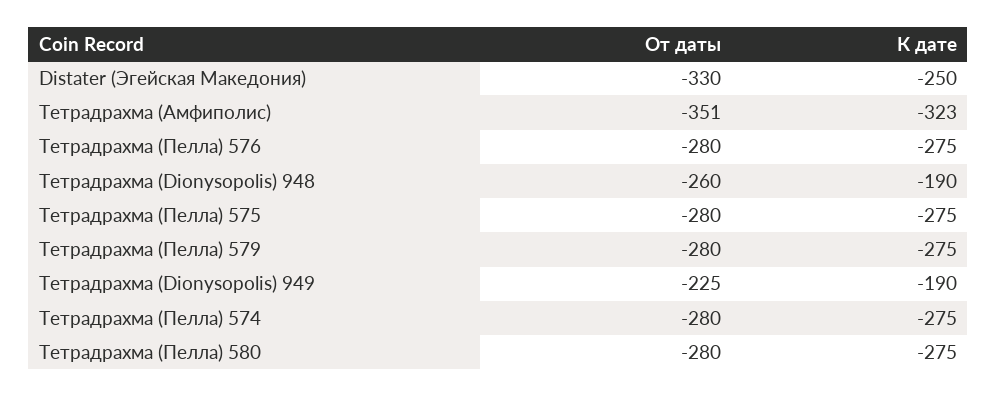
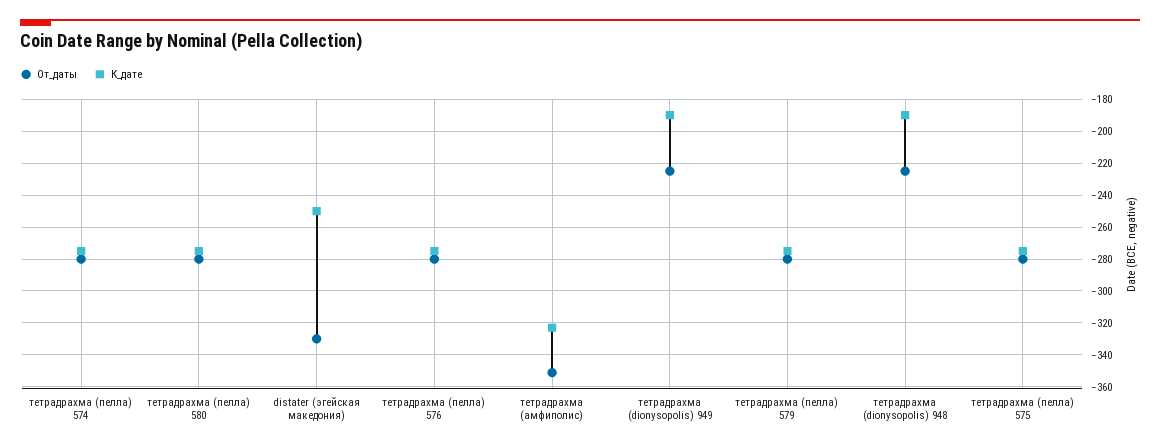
От даты, Тетрадрахма (Dionysopolis) 948: -260 -> -225

